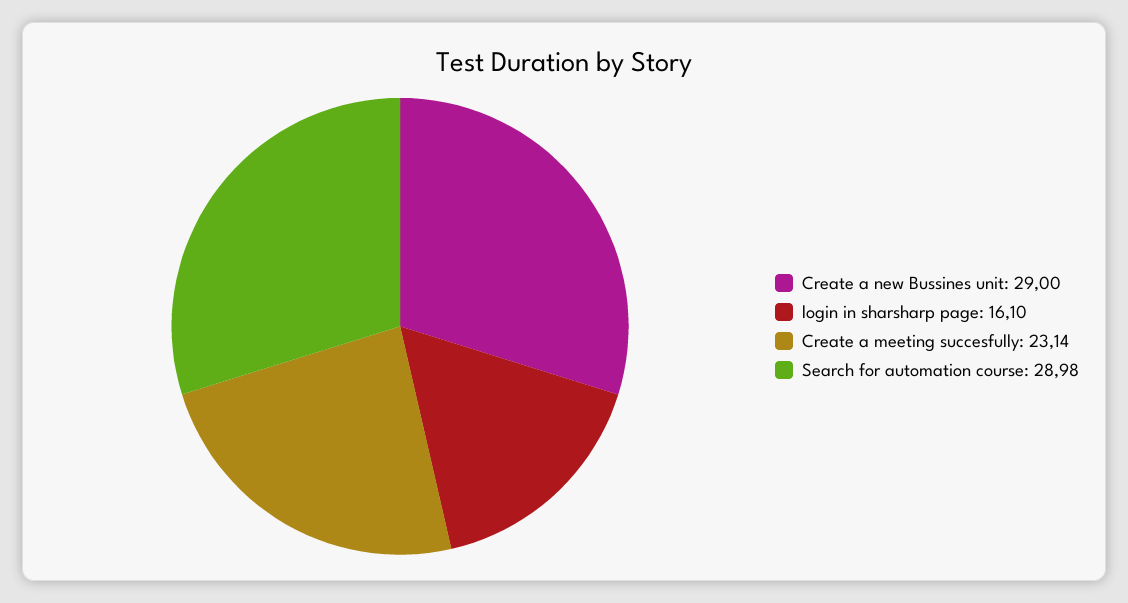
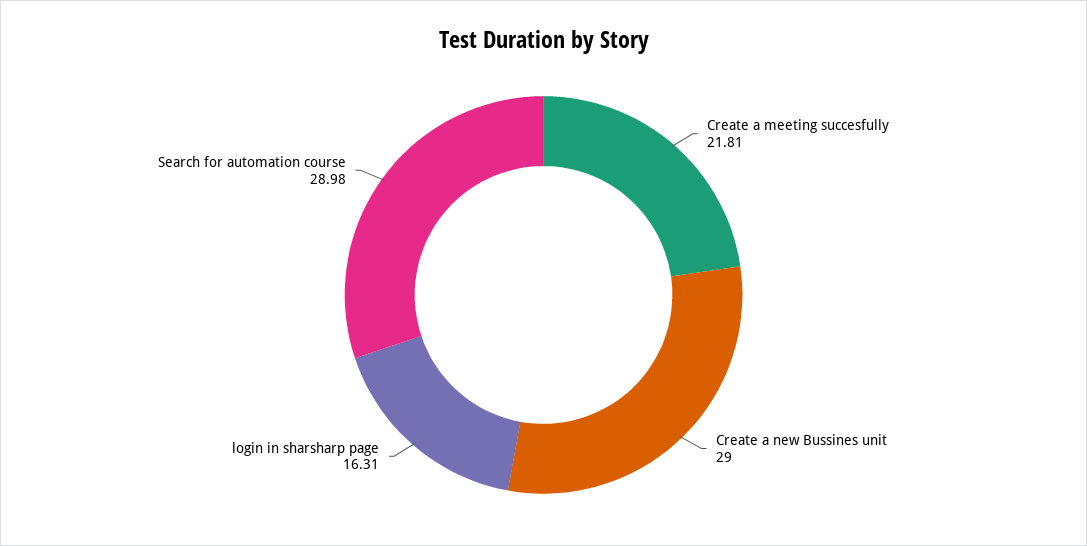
login in sharsharp page: 16.1 -> 16.31
Create a meeting succesfully: 23.14 -> 21.81

